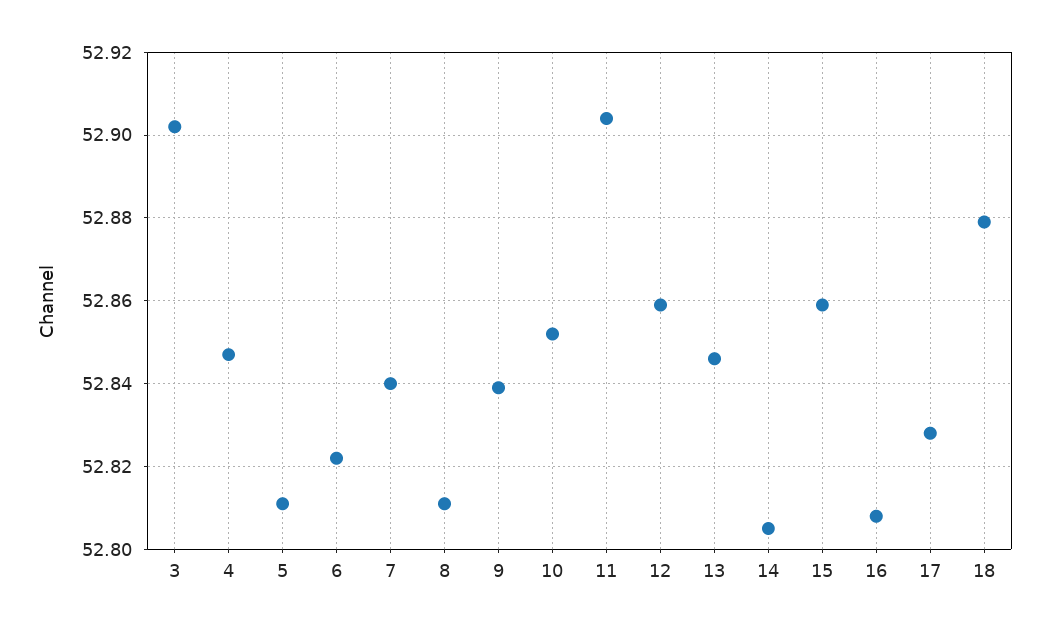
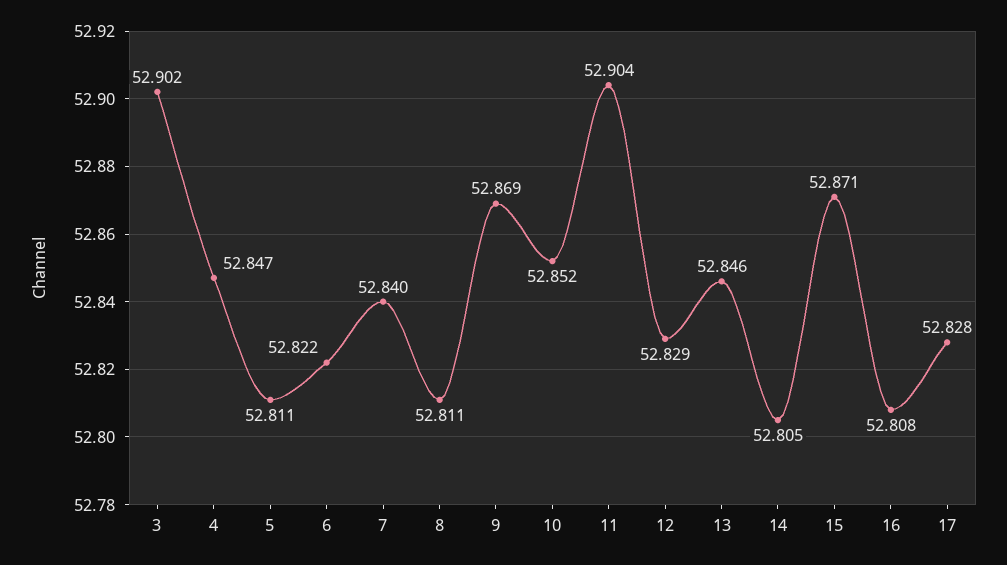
9: 52.84 -> 52.869
12: 52.86 -> 52.829
15: 52.86 -> 52.871
18: 52.88 -> none

